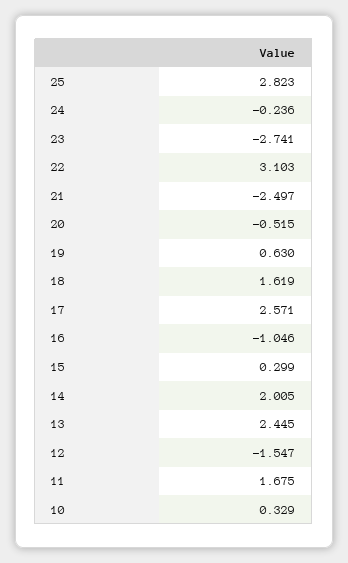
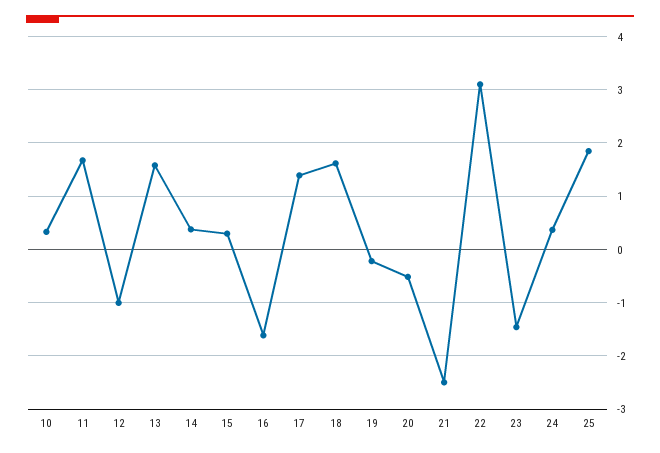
25: 2.823 -> 1.8
24: -0.236 -> 0.4
23: -2.741 -> -1.4
19: 0.63 -> -0.2
17: 2.571 -> 1.4
16: -1.046 -> -1.6
14: 2.005 -> 0.4
13: 2.445 -> 1.6
12: -1.547 -> -1

